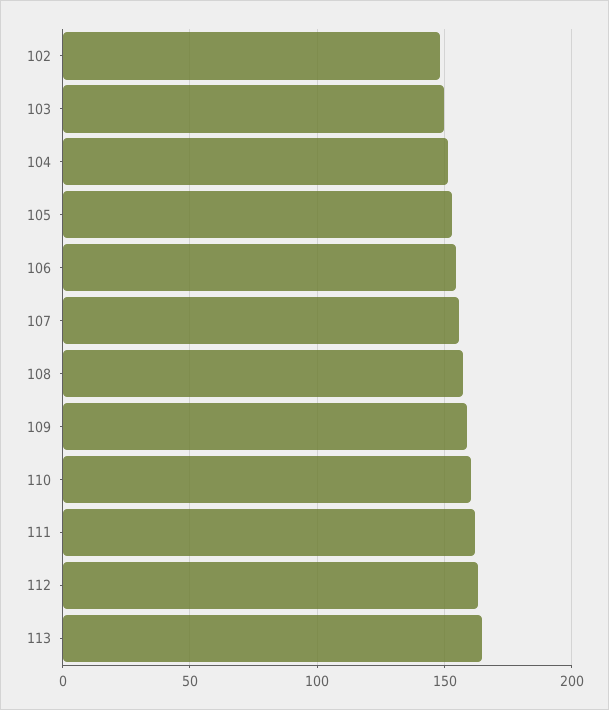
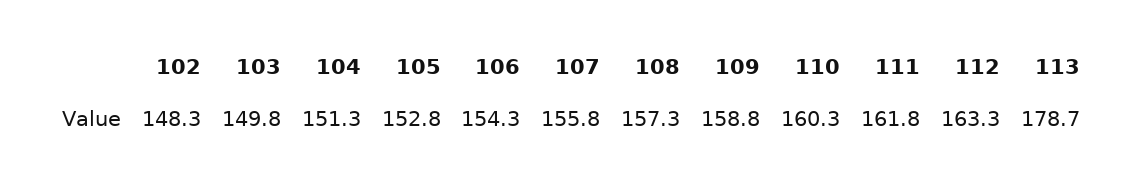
113: 165 -> 178.7

